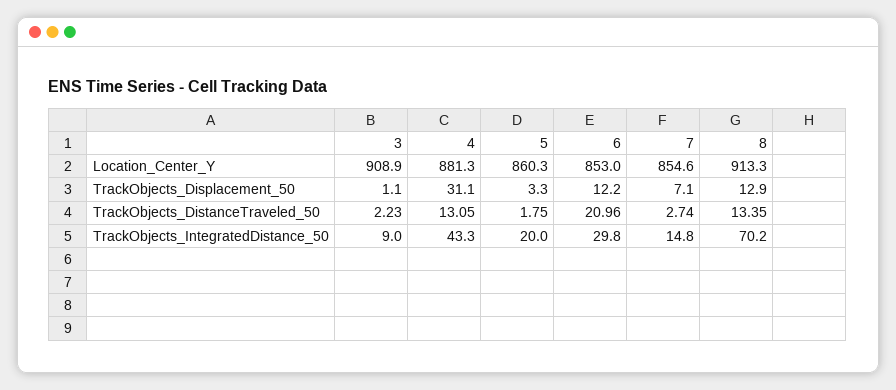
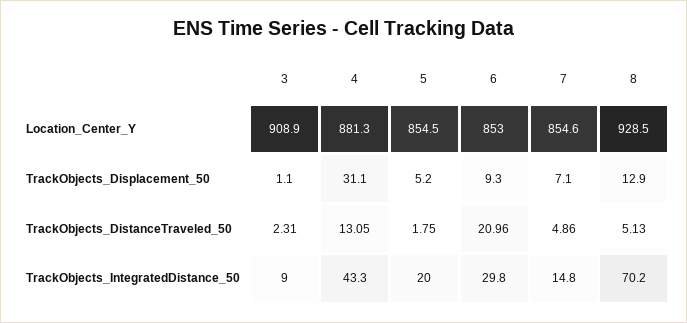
5, Location_Center_Y: 860.3 -> 854.5
8, Location_Center_Y: 913.3 -> 928.5
5, TrackObjects_Displacement_50: 3.3 -> 5.2
6, TrackObjects_Displacement_50: 12.2 -> 9.3
3, TrackObjects_DistanceTraveled_50: 2.23 -> 2.31
7, TrackObjects_DistanceTraveled_50: 2.74 -> 4.86
8, TrackObjects_DistanceTraveled_50: 13.35 -> 5.13

